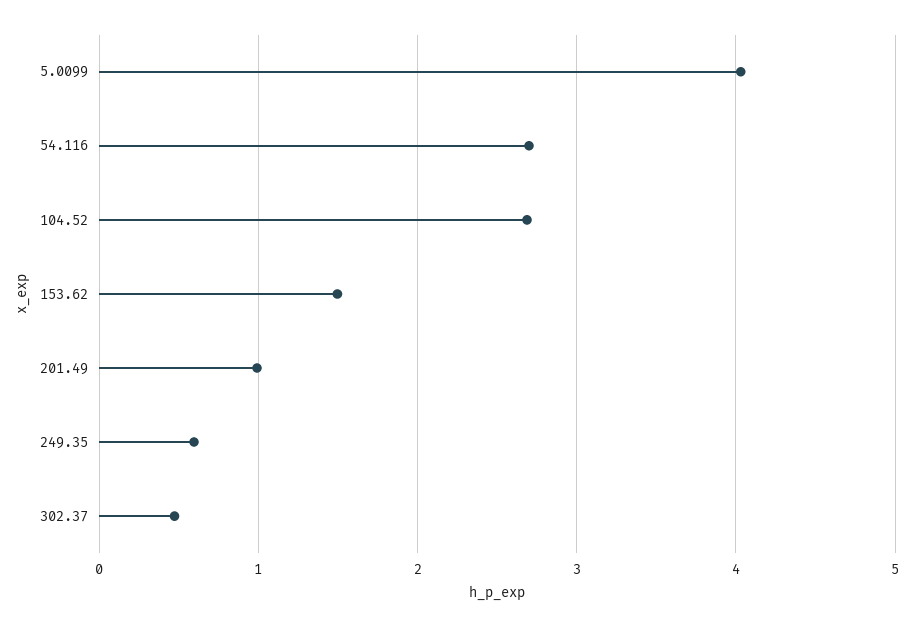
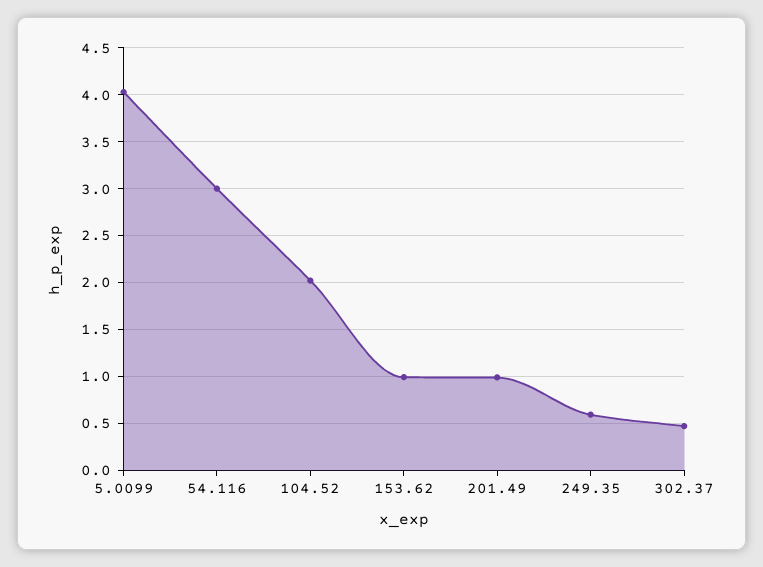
54.116: 2.7 -> 3
104.52: 2.7 -> 2
153.62: 1.5 -> 1

